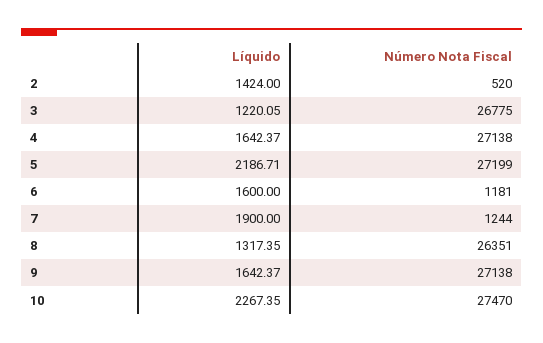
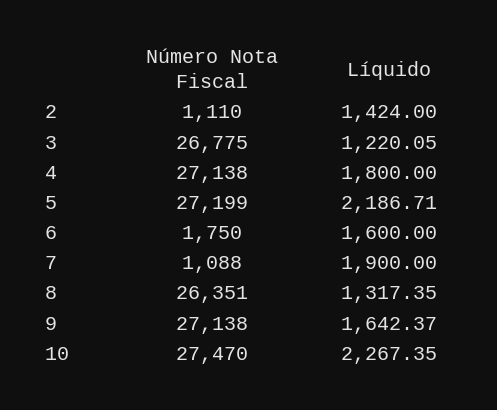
Número Nota Fiscal, 2: 520 -> 1110
Líquido, 4: 1642.37 -> 1800
Número Nota Fiscal, 6: 1181 -> 1750
Número Nota Fiscal, 7: 1244 -> 1088

